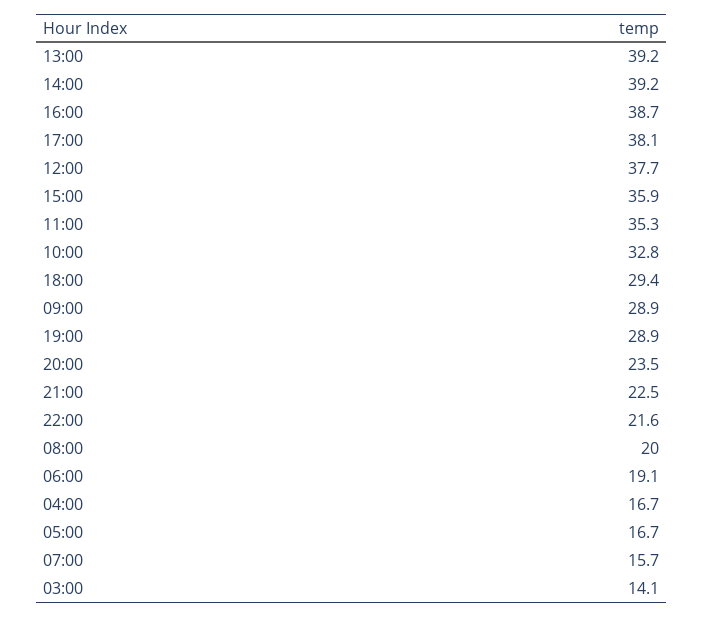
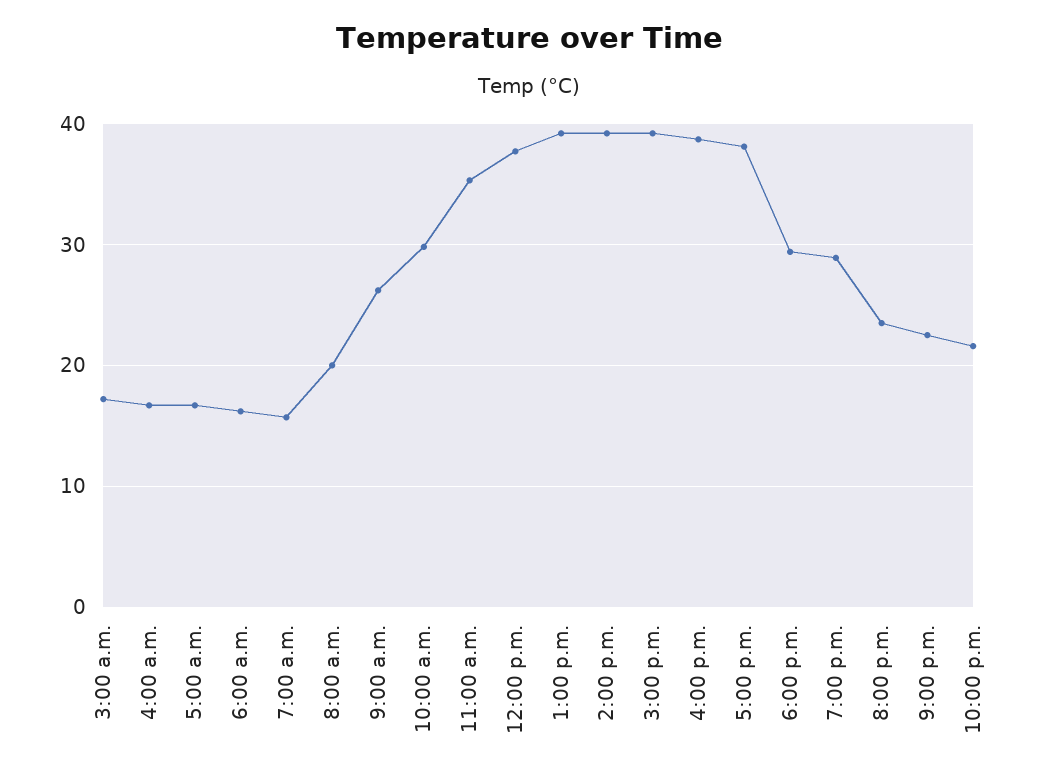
15:00: 35.9 -> 39
10:00: 32.8 -> 30
09:00: 28.9 -> 26
06:00: 19.1 -> 16
03:00: 14.1 -> 17

